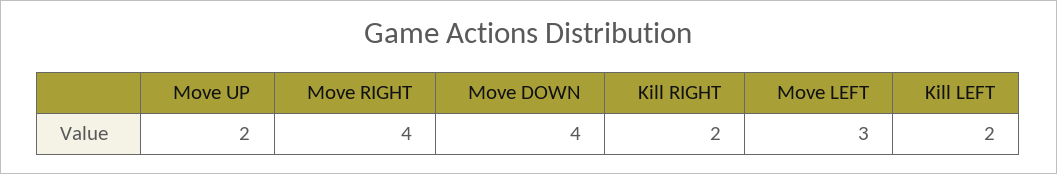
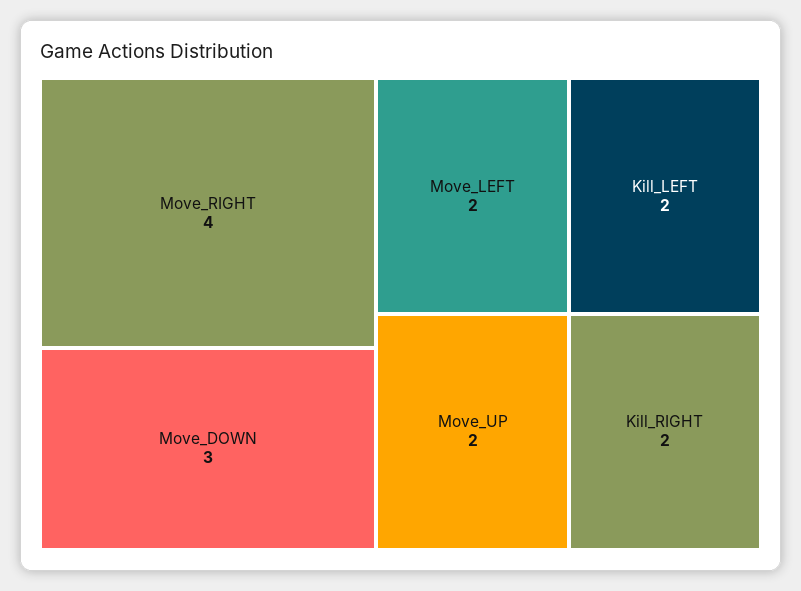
Move DOWN: 4 -> 3
Move LEFT: 3 -> 2

